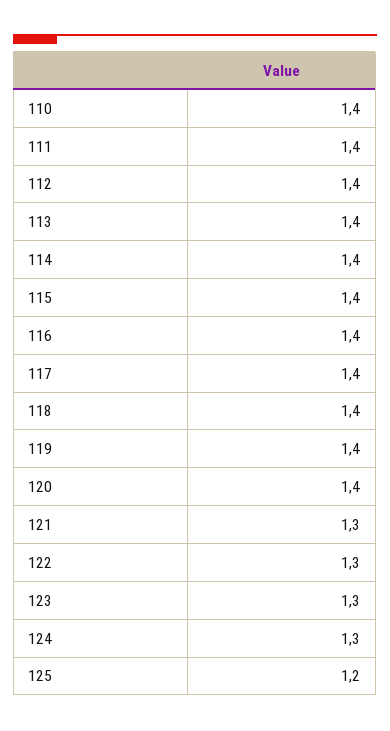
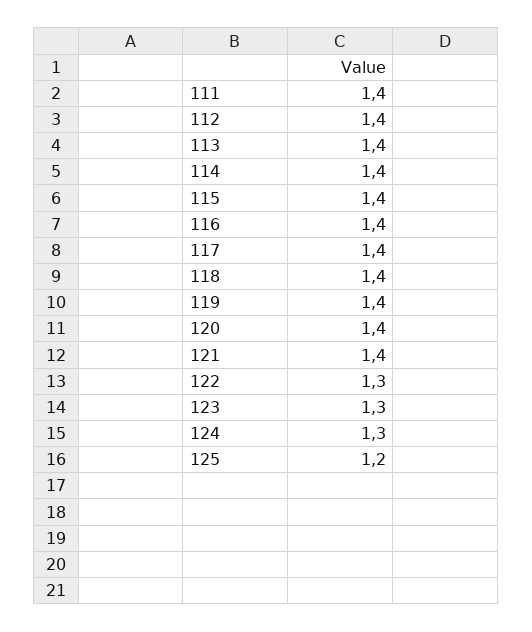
110: 1.4 -> none
121: 1.3 -> 1.4

